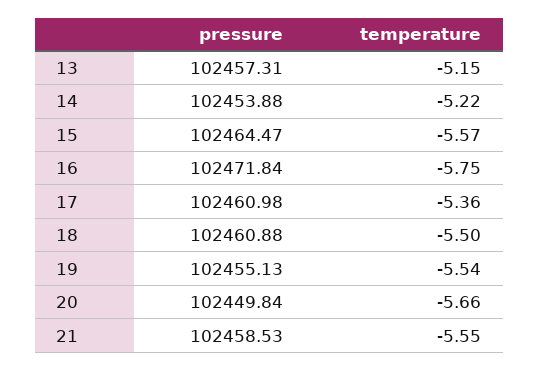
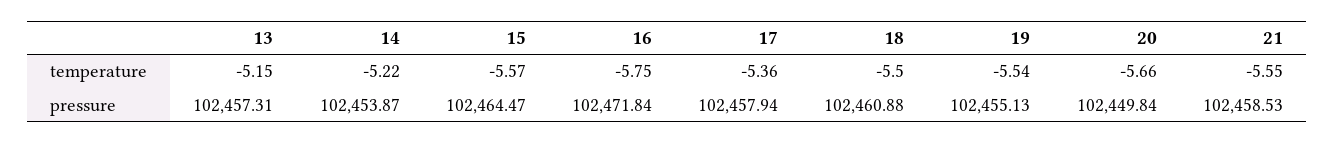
pressure, 14: 102453.88 -> 102453.87
pressure, 17: 102460.98 -> 102457.94

